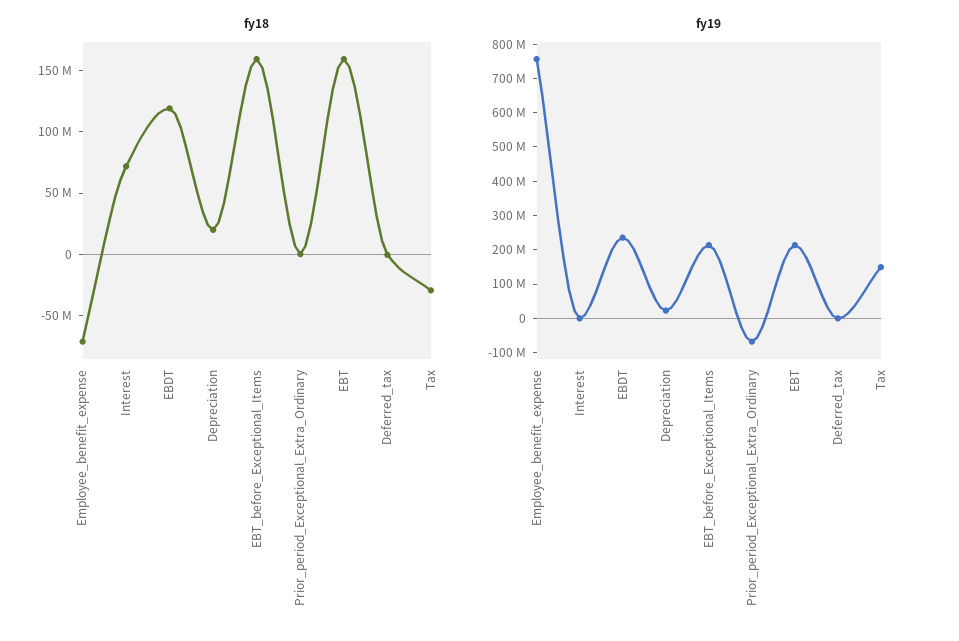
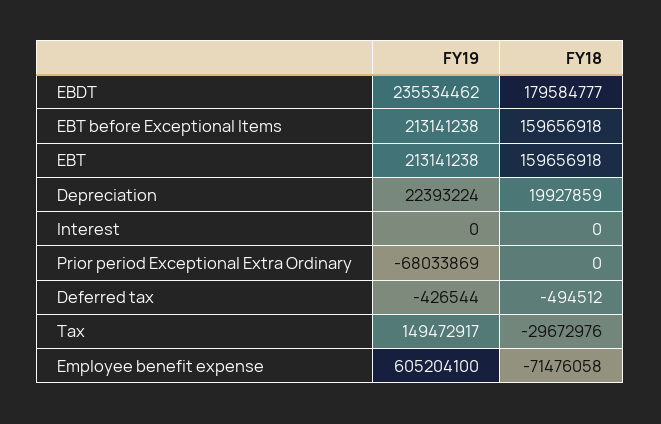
fy18, Interest: 70000000 -> 0
fy18, EBDT: 120000000 -> 179584777
fy19, Employee_benefit_expense: 750000000 -> 605204100

